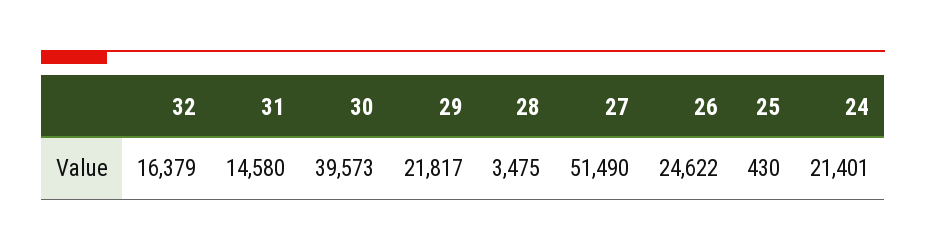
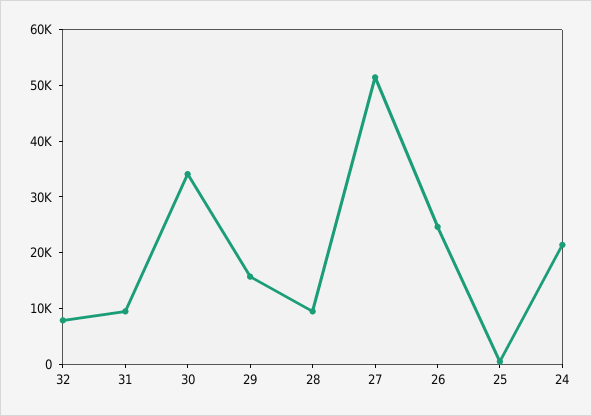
32: 16379 -> 8000
31: 14580 -> 10000
30: 39573 -> 34000
29: 21817 -> 16000
28: 3475 -> 10000

